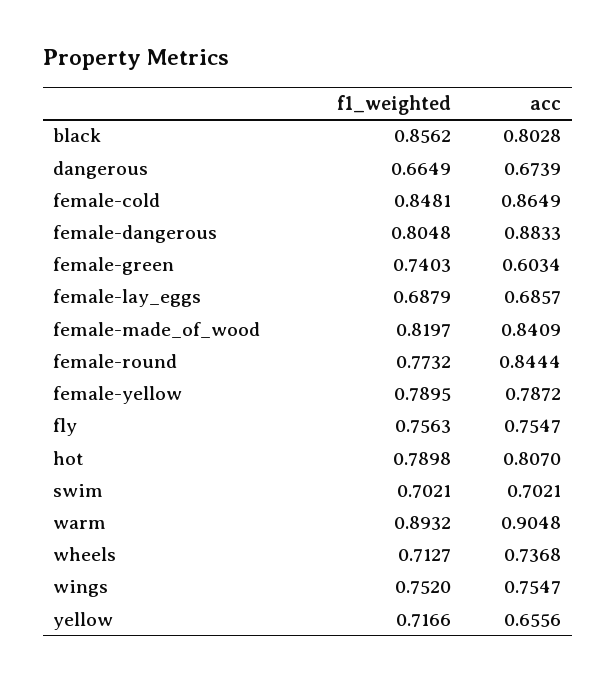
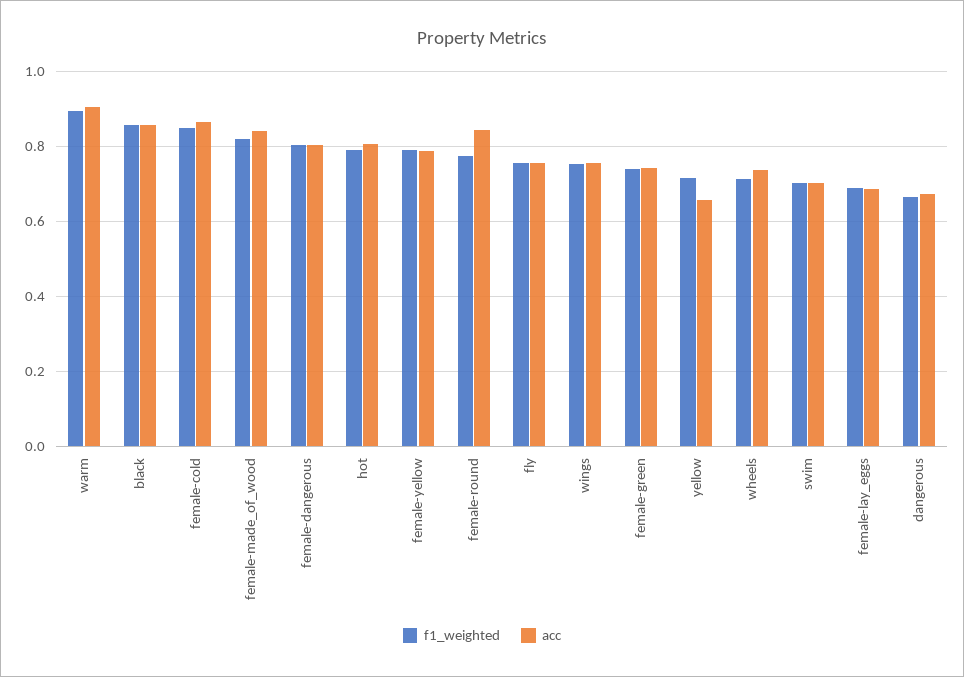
acc, black: 0.8028 -> 0.86
acc, female-dangerous: 0.8833 -> 0.8
acc, female-green: 0.6034 -> 0.74

